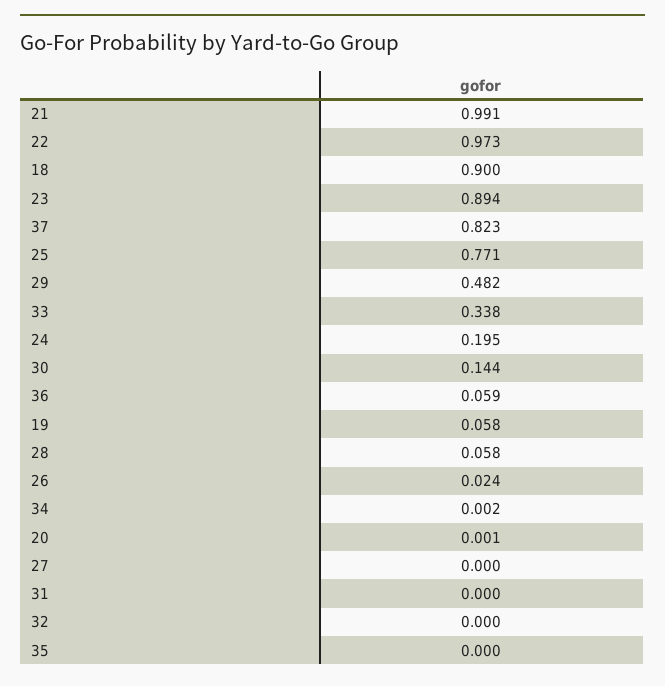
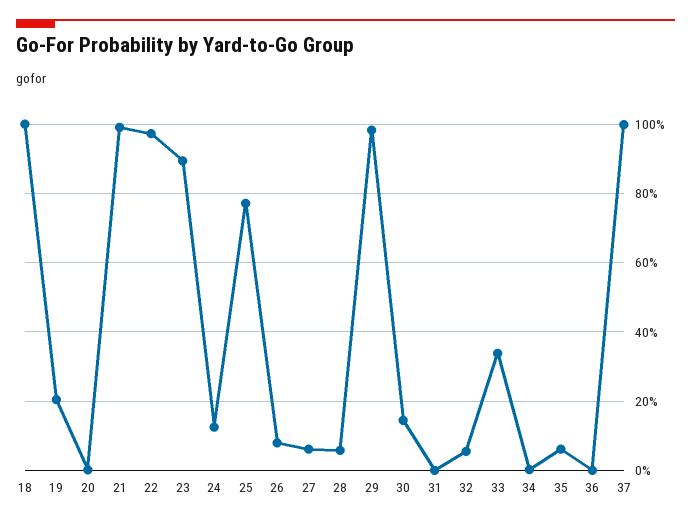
18: 0.9 -> 1
37: 0.823 -> 1
29: 0.482 -> 0.98
24: 0.195 -> 0.12
36: 0.059 -> 0
19: 0.058 -> 0.2
26: 0.024 -> 0.08
27: 0 -> 0.06
32: 0 -> 0.06
35: 0 -> 0.06

